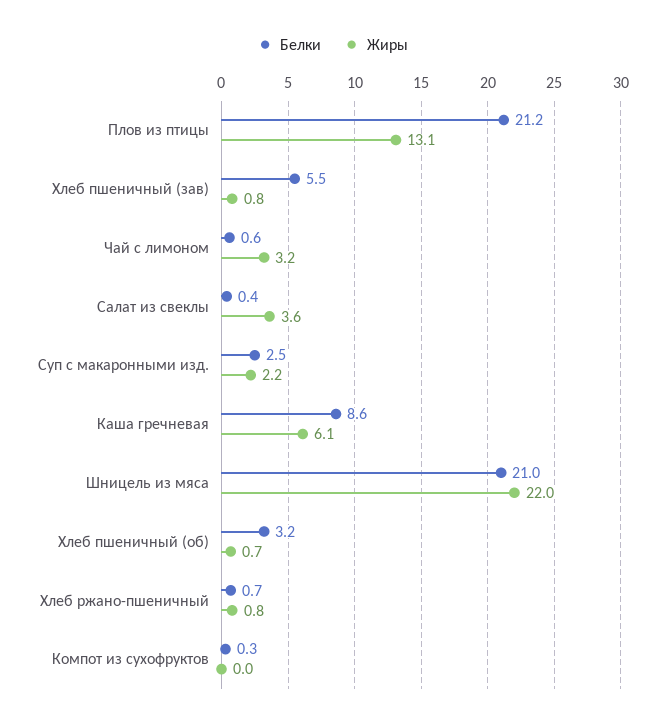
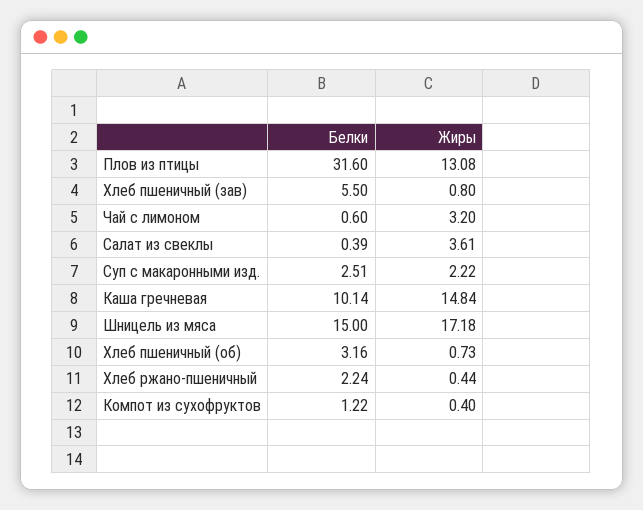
Белки, Плов из птицы: 21.2 -> 31.6
Белки, Каша гречневая: 8.6 -> 10.14
Жиры, Каша гречневая: 6.1 -> 14.84
Белки, Шницель из мяса: 21 -> 15
Жиры, Шницель из мяса: 22 -> 17.18
Белки, Хлеб ржано-пшеничный: 0.7 -> 2.24
Жиры, Хлеб ржано-пшеничный: 0.8 -> 0.44
Белки, Компот из сухофруктов: 0.3 -> 1.22
Жиры, Компот из сухофруктов: 0 -> 0.4

